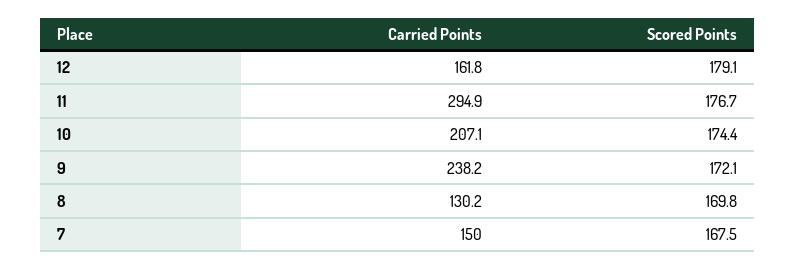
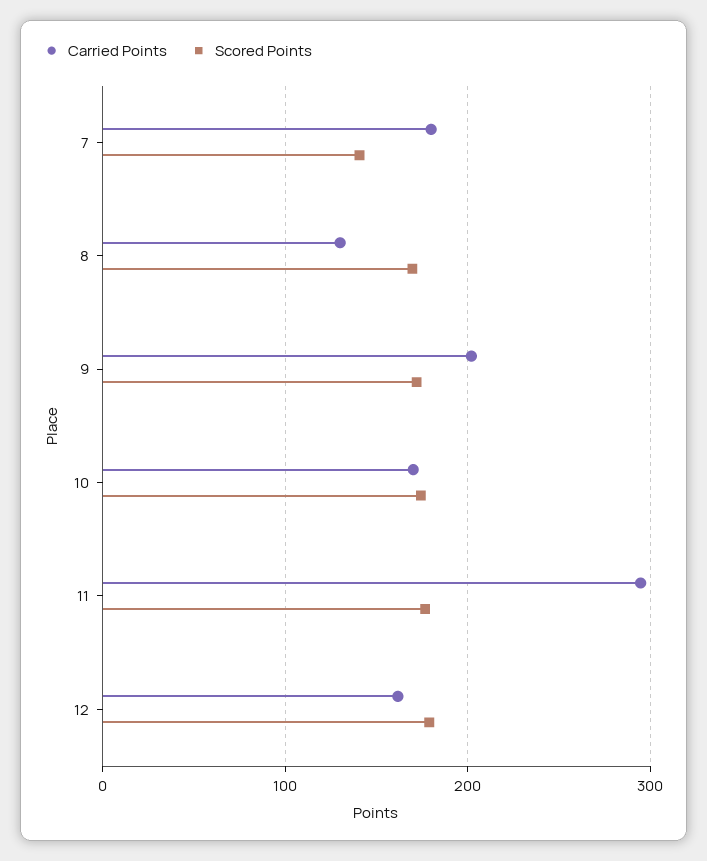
Carried Points, 10: 207.1 -> 170
Carried Points, 9: 238.2 -> 200
Carried Points, 7: 150 -> 180
Scored Points, 7: 167.5 -> 140

